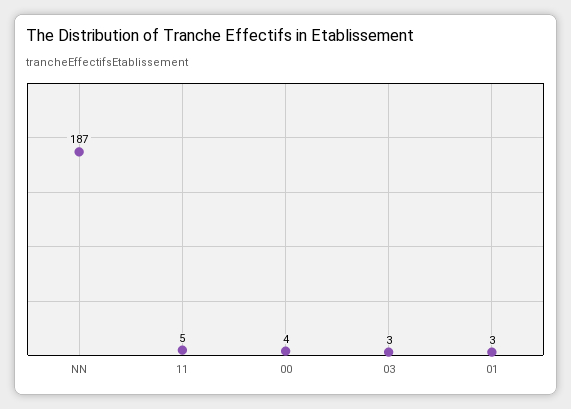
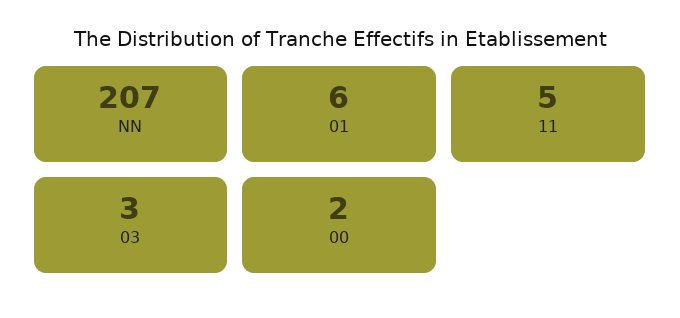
NN: 187 -> 207
00: 4 -> 2
01: 3 -> 6

